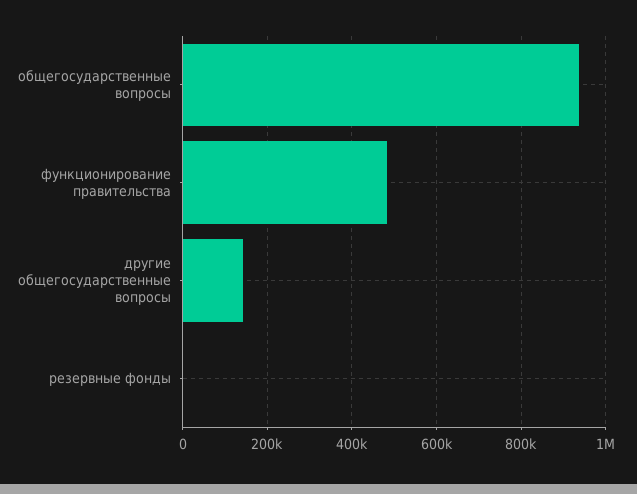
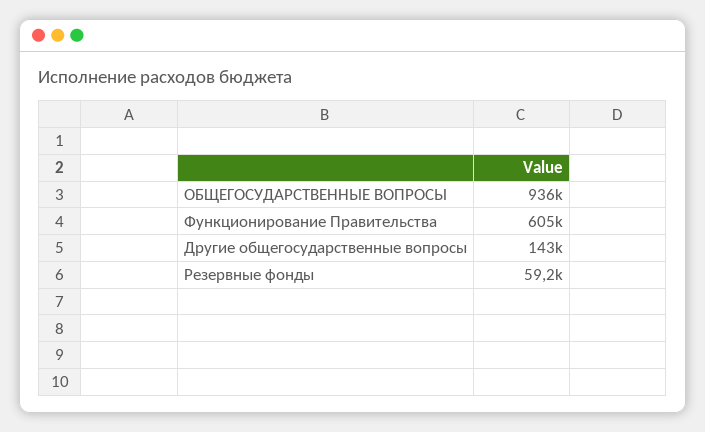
функционирование правительства: 480000 -> 605000
резервные фонды: 0 -> 59200

